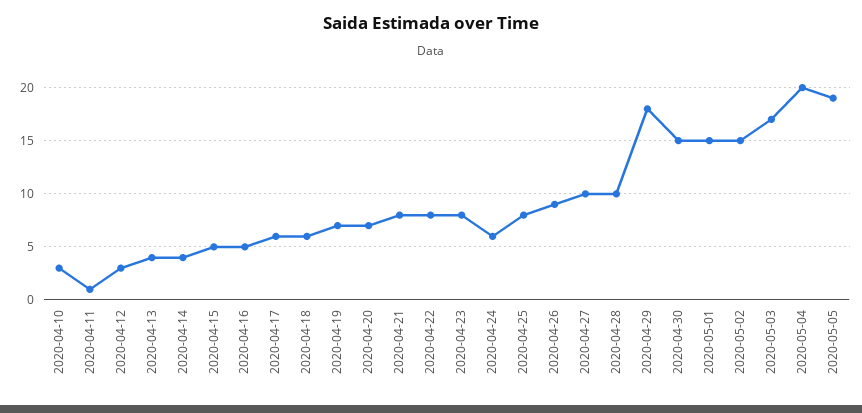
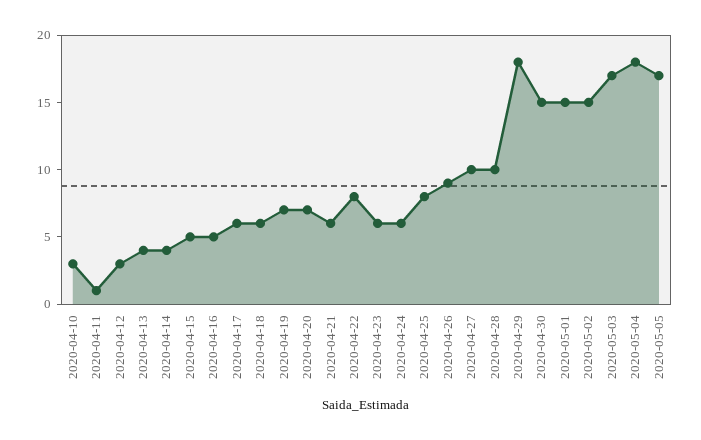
2020-04-21: 8 -> 6
2020-04-23: 8 -> 6
2020-05-04: 20 -> 18
2020-05-05: 19 -> 17

